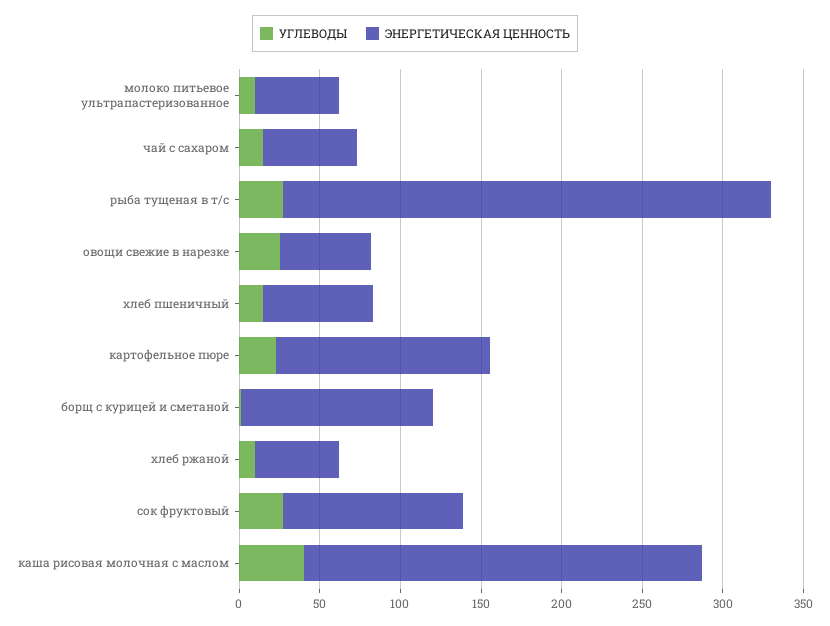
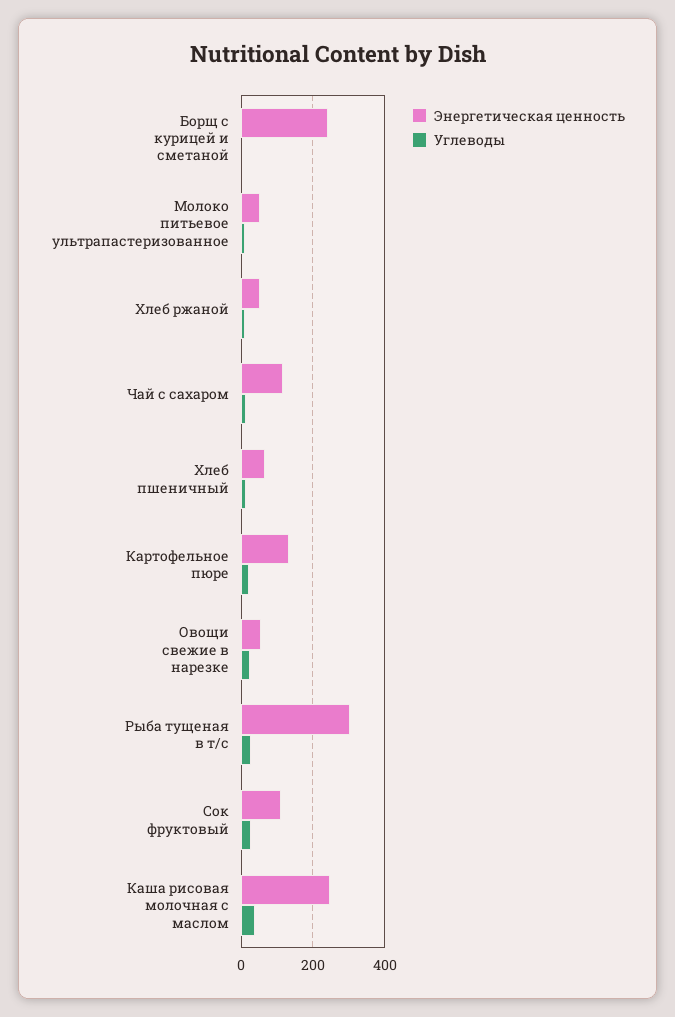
ЭНЕРГЕТИЧЕСКАЯ ЦЕННОСТЬ, чай с сахаром: 60 -> 120
ЭНЕРГЕТИЧЕСКАЯ ЦЕННОСТЬ, борщ с курицей и сметаной: 120 -> 240

